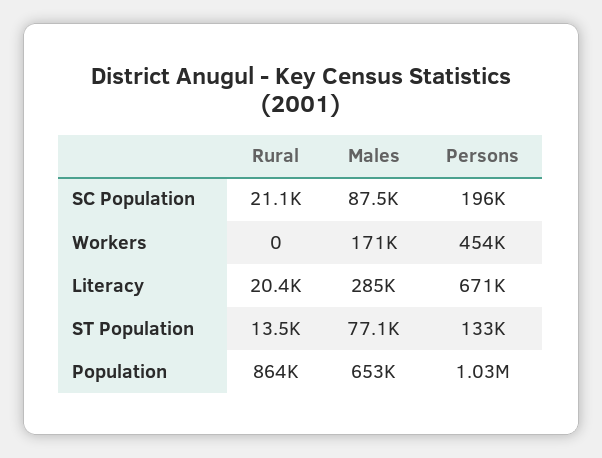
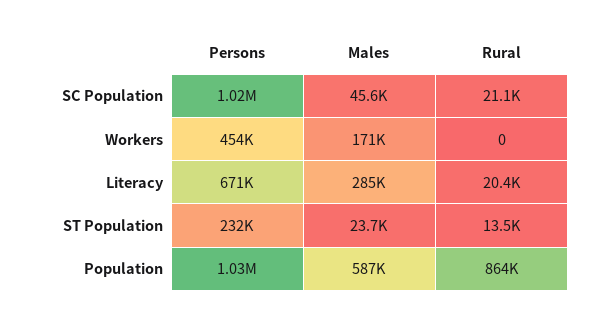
Males, SC Population: 87500 -> 45600
Persons, SC Population: 196000 -> 1020000
Males, ST Population: 77100 -> 23700
Persons, ST Population: 133000 -> 232000
Males, Population: 653000 -> 587000

